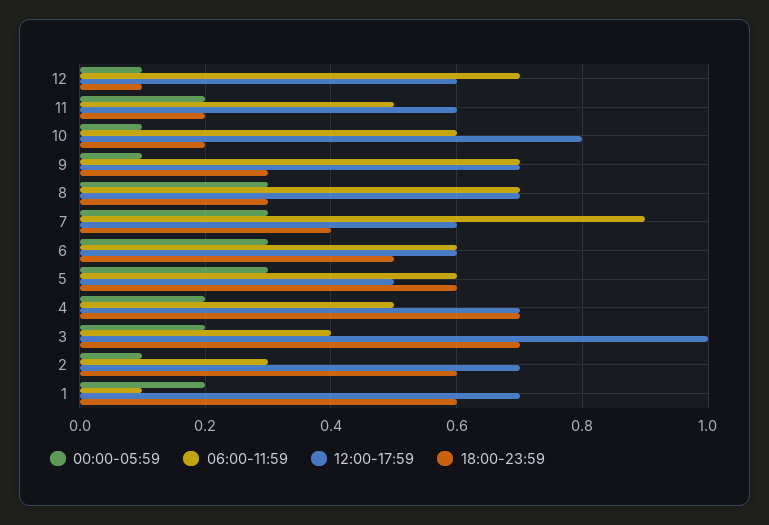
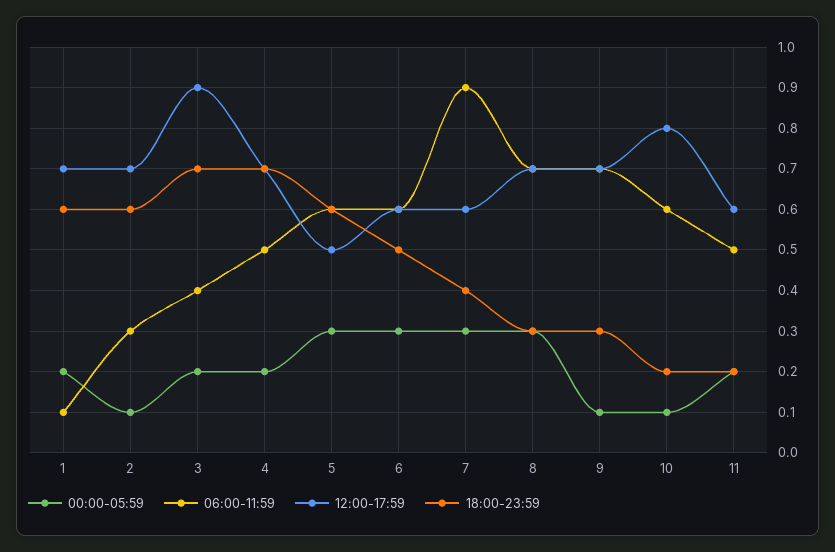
00:00-05:59, 12: 0.1 -> none
06:00-11:59, 12: 0.7 -> none
12:00-17:59, 12: 0.6 -> none
18:00-23:59, 12: 0.1 -> none
12:00-17:59, 3: 1 -> 0.9

